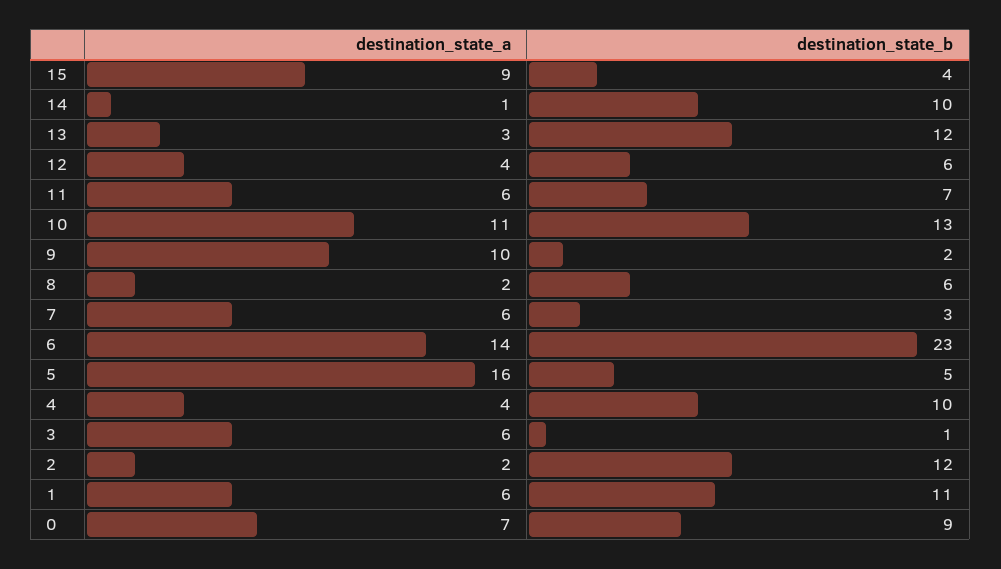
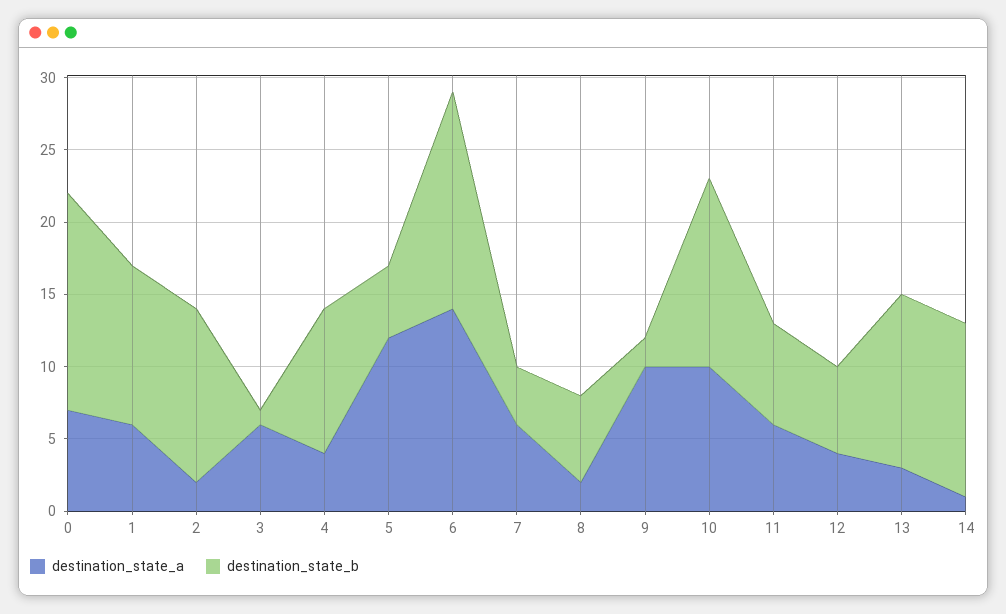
destination_state_a, 15: 9 -> none
destination_state_b, 15: 4 -> none
destination_state_b, 14: 10 -> 12
destination_state_a, 10: 11 -> 10
destination_state_b, 7: 3 -> 4
destination_state_b, 6: 23 -> 15
destination_state_a, 5: 16 -> 12
destination_state_b, 0: 9 -> 15

